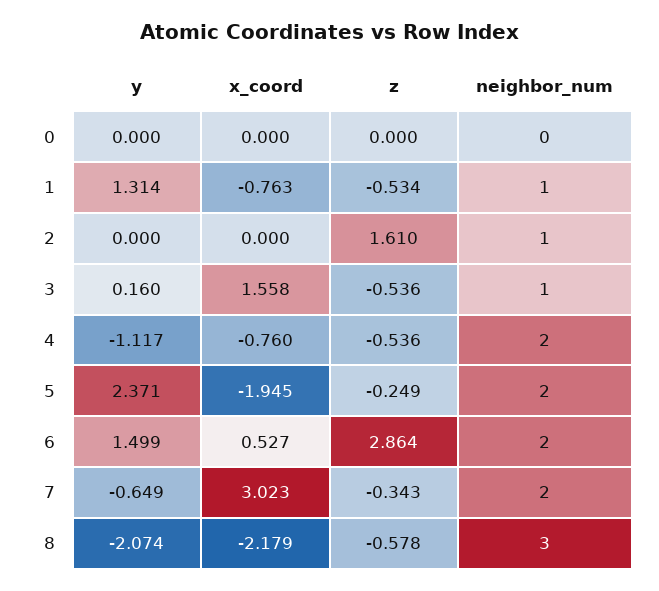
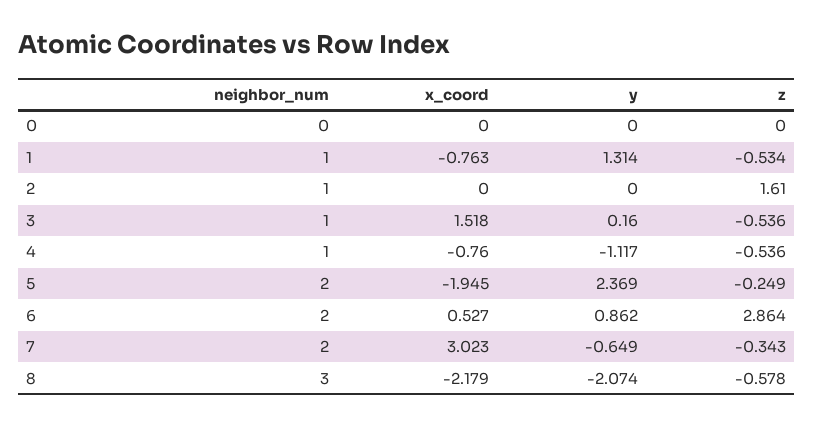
x_coord, 3: 1.558 -> 1.518
neighbor_num, 4: 2 -> 1
y, 5: 2.371 -> 2.369
y, 6: 1.499 -> 0.862

